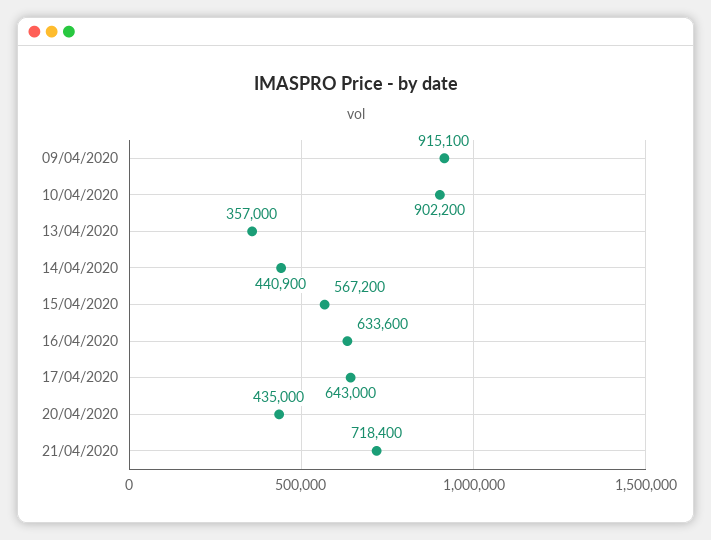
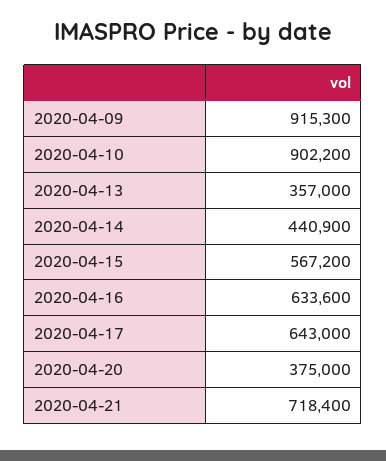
09/04/2020: 915100 -> 915300
20/04/2020: 435000 -> 375000

